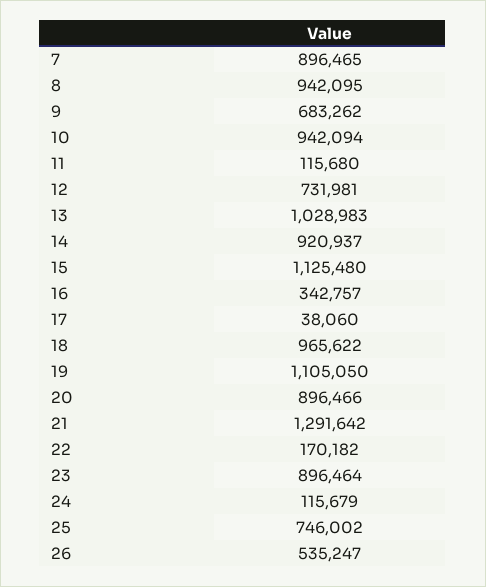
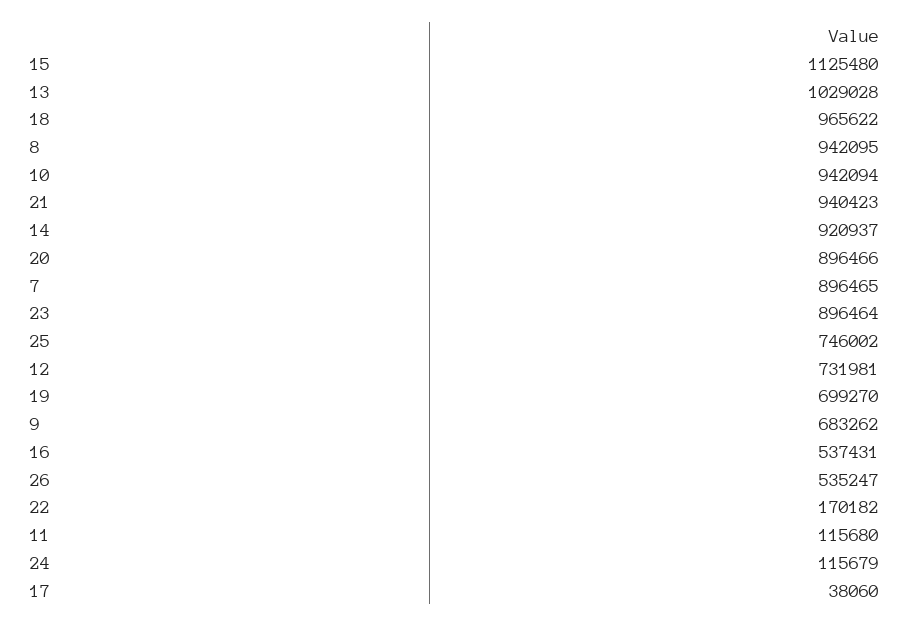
13: 1028983 -> 1029028
16: 342757 -> 537431
19: 1105050 -> 699270
21: 1291642 -> 940423

